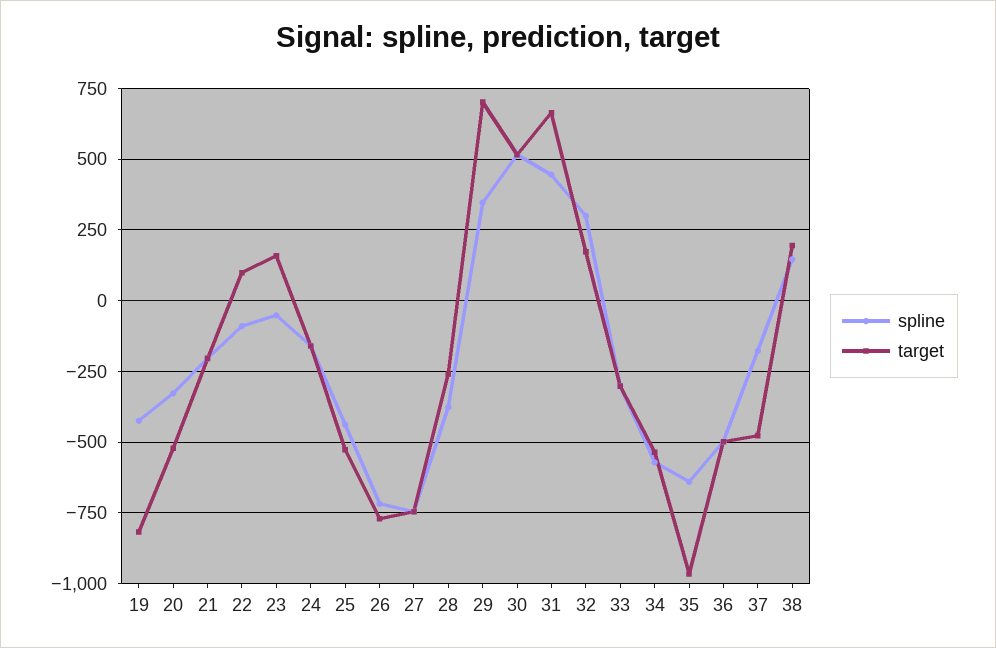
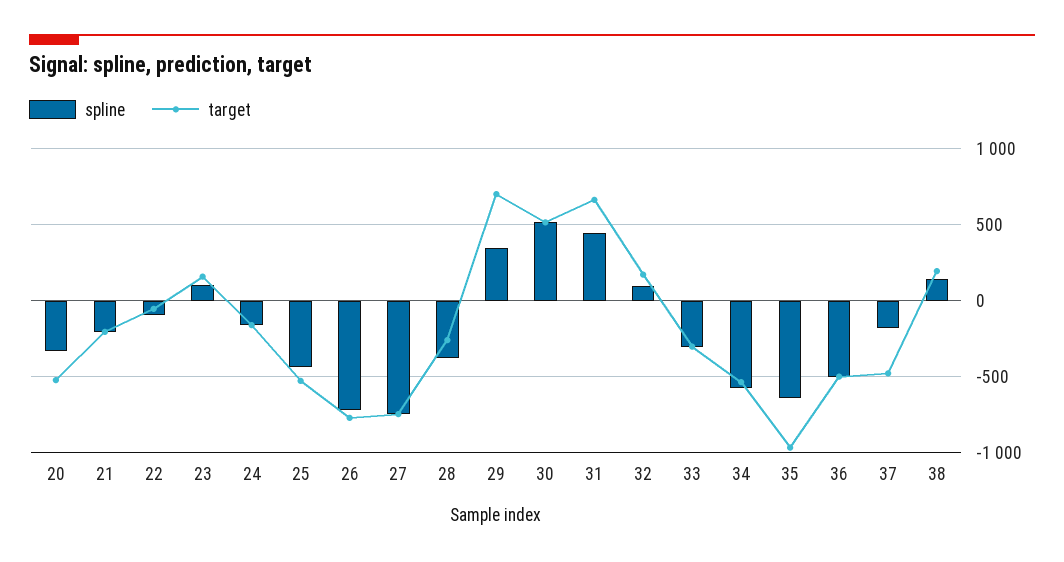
spline, 19: -425 -> none
target, 19: -825 -> none
target, 22: 100 -> -50
spline, 23: -50 -> 100
spline, 32: 300 -> 100

